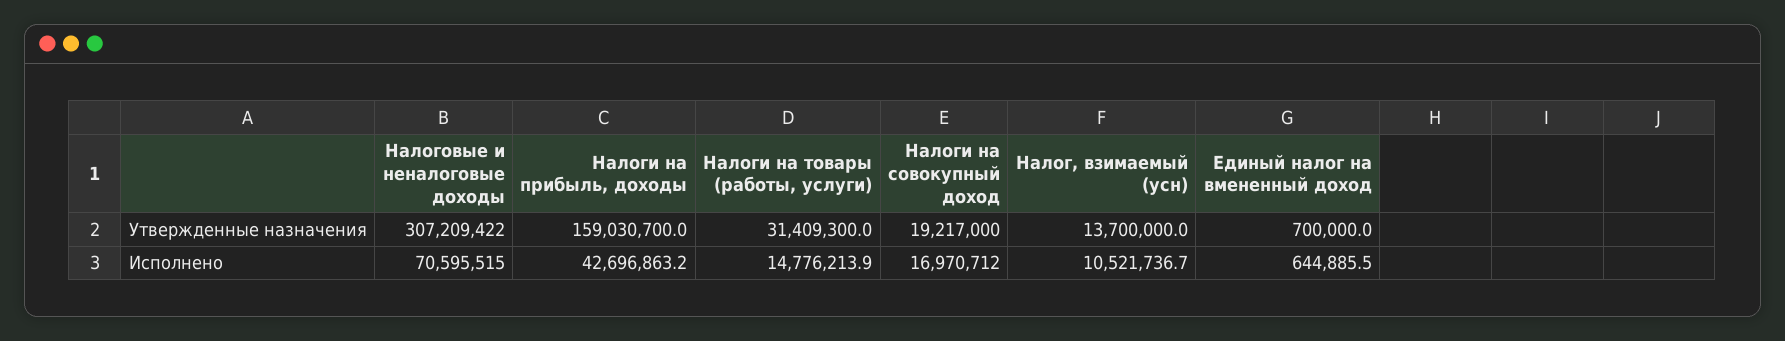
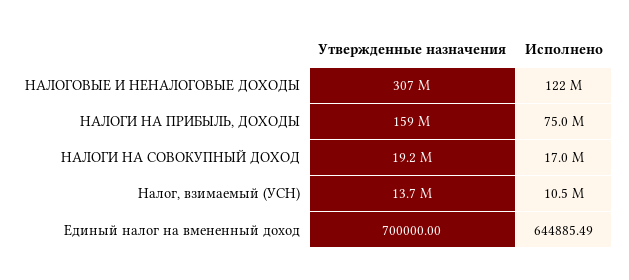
Налоги на товары (работы, услуги), Утвержденные назначения: 31409300 -> none
Налоговые и неналоговые доходы, Исполнено: 70595515 -> 122000000
Налоги на прибыль, доходы, Исполнено: 42696863.2 -> 75000000
Налоги на товары (работы, услуги), Исполнено: 14776213.9 -> none

